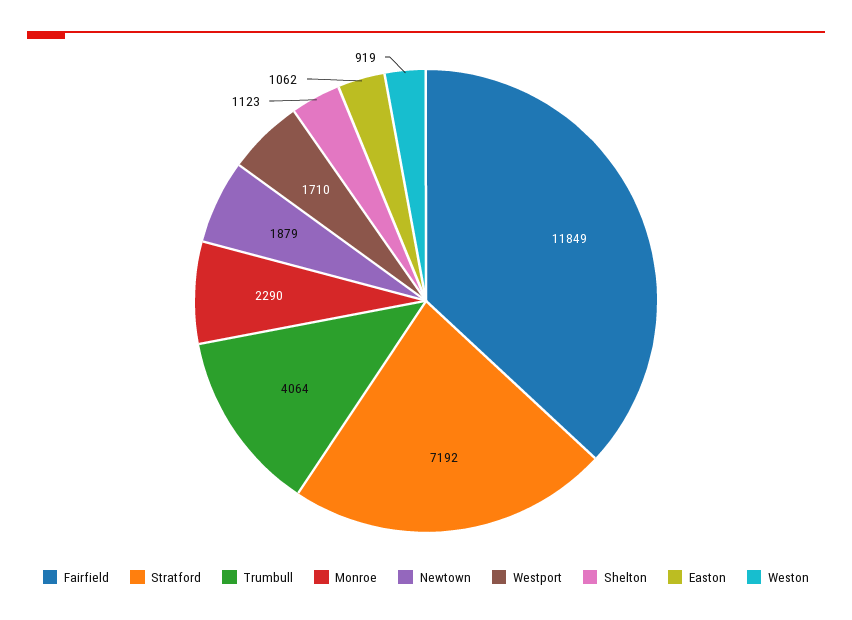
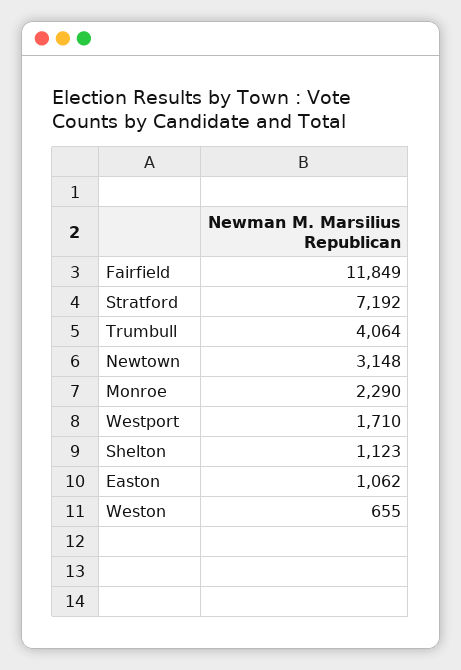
Newtown: 1879 -> 3148
Weston: 919 -> 655

